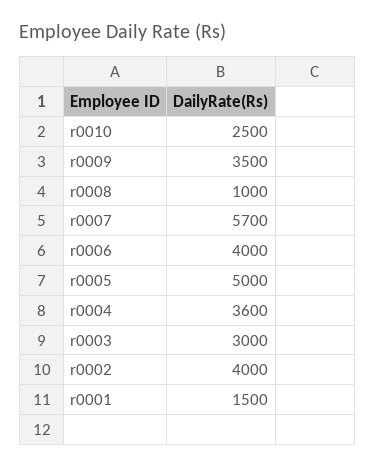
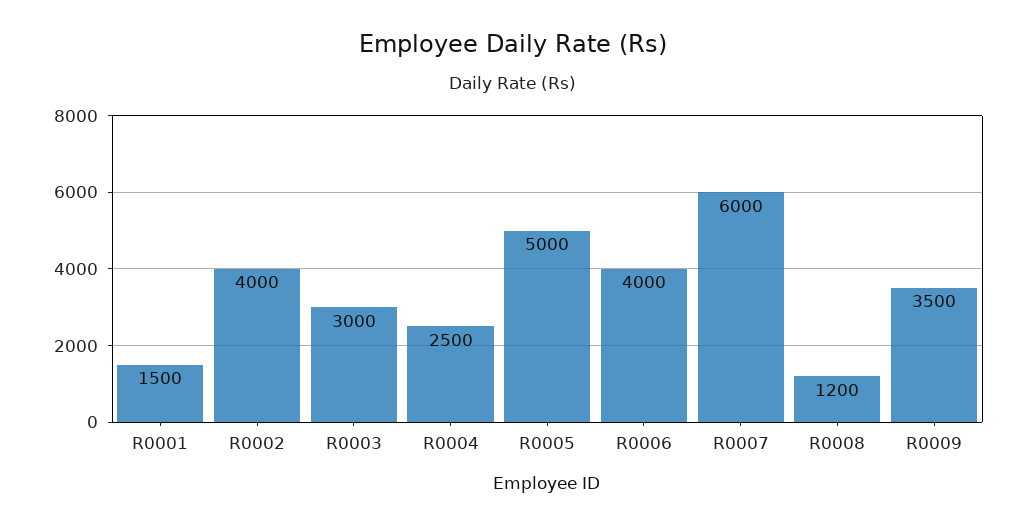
r0010: 2500 -> none
r0008: 1000 -> 1200
r0007: 5700 -> 6000
r0004: 3600 -> 2500

